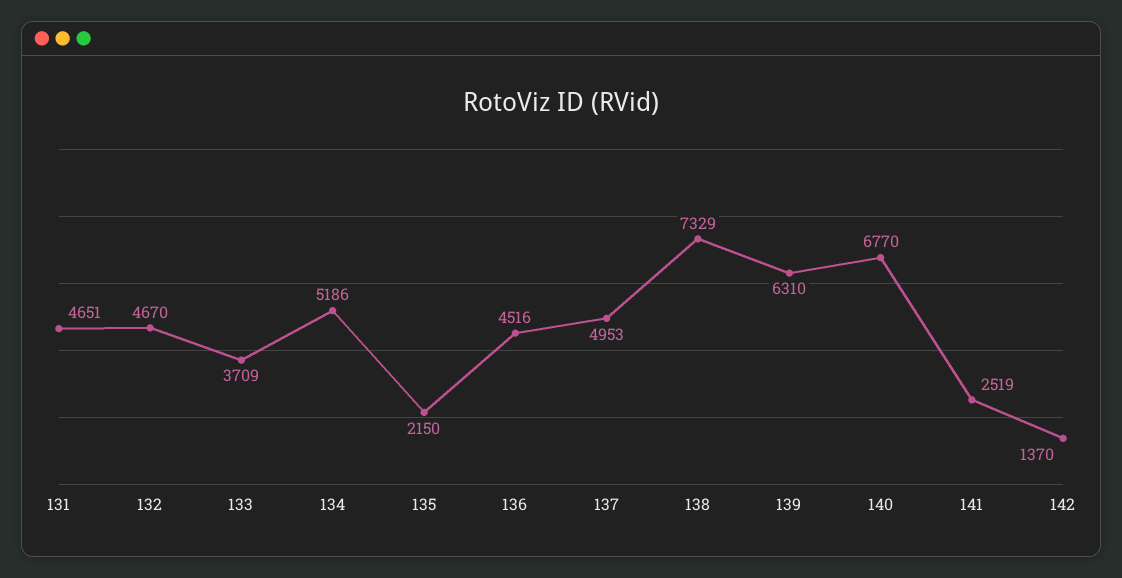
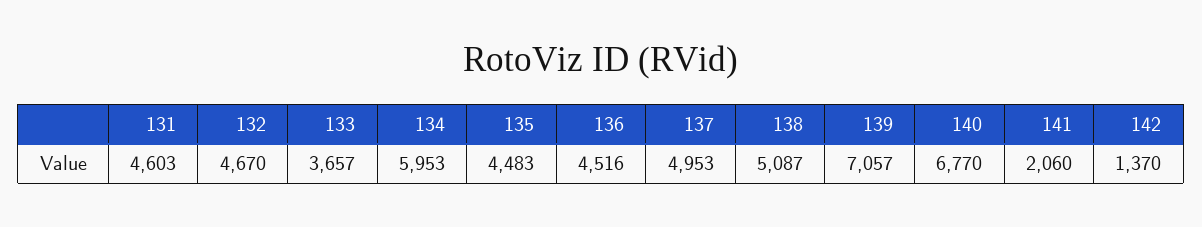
131: 4651 -> 4603
133: 3709 -> 3657
134: 5186 -> 5953
135: 2150 -> 4483
138: 7329 -> 5087
139: 6310 -> 7057
141: 2519 -> 2060

